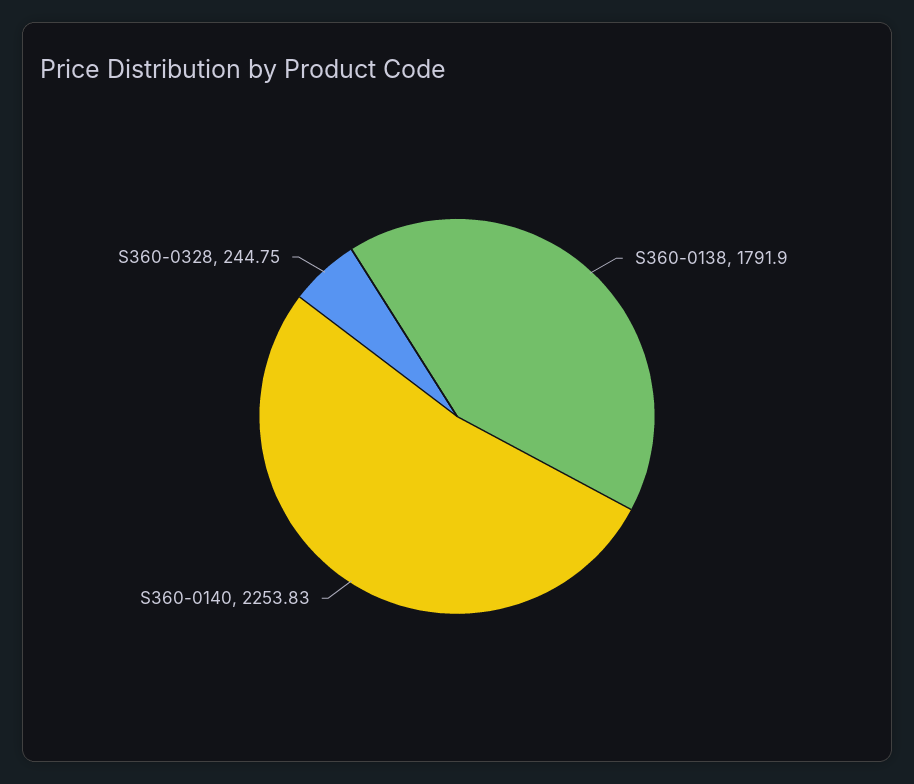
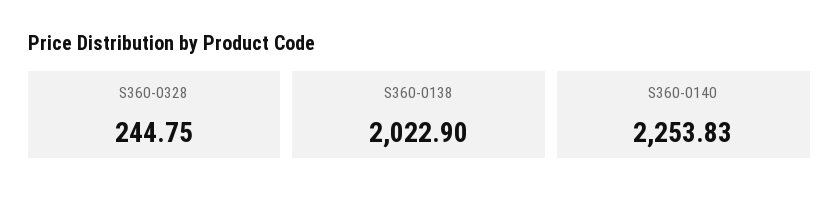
S360-0138: 1791.9 -> 2022.9

